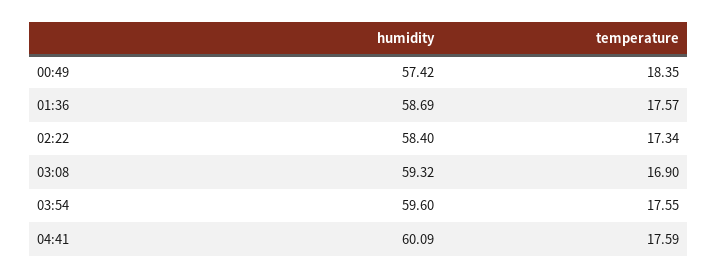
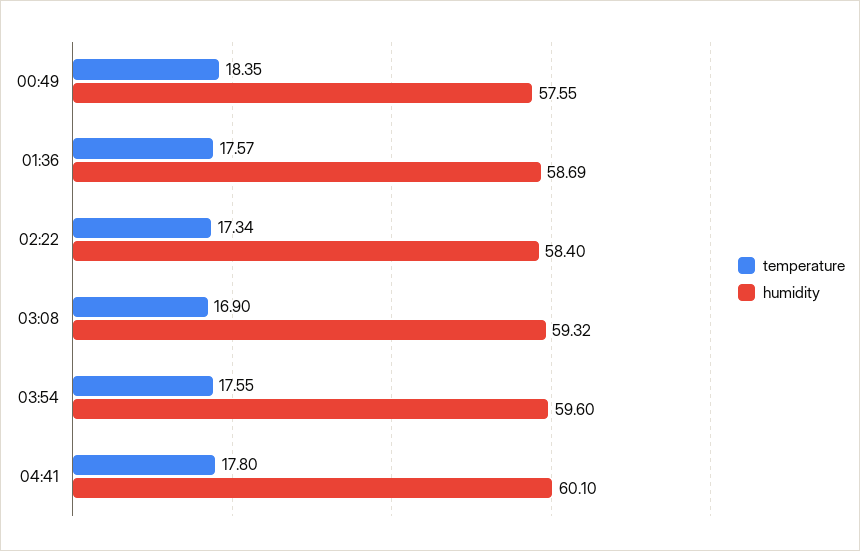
humidity, 00:49: 57.42 -> 57.55
humidity, 04:41: 60.09 -> 60.1
temperature, 04:41: 17.59 -> 17.8

